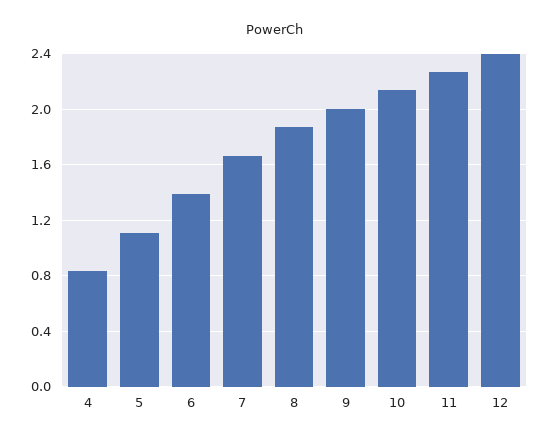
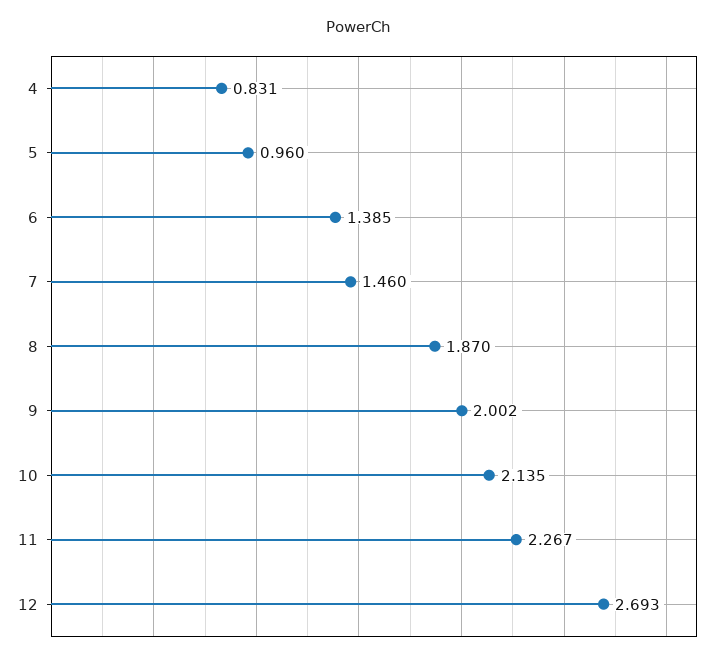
5: 1.1 -> 0.96
7: 1.65 -> 1.46
12: 2.4 -> 2.693

